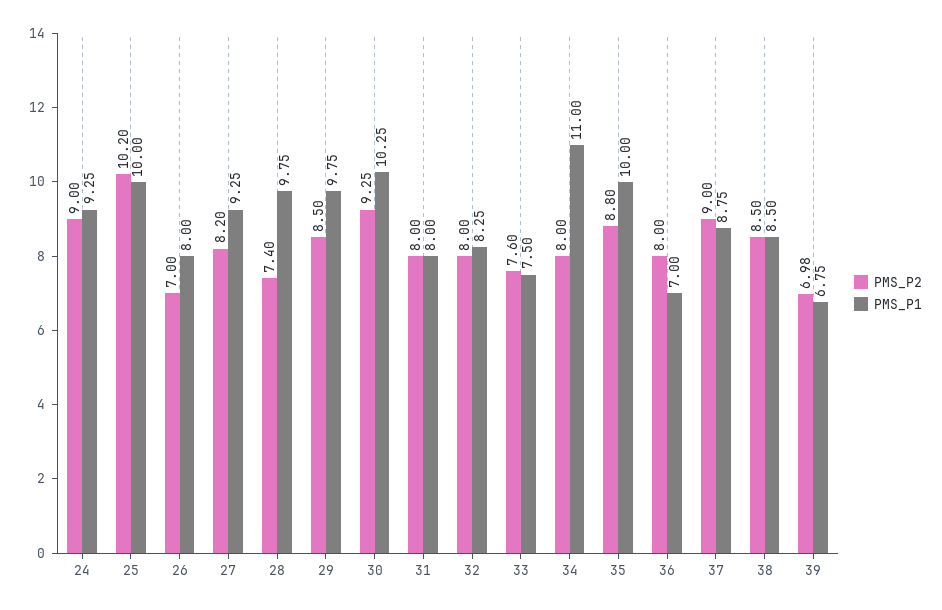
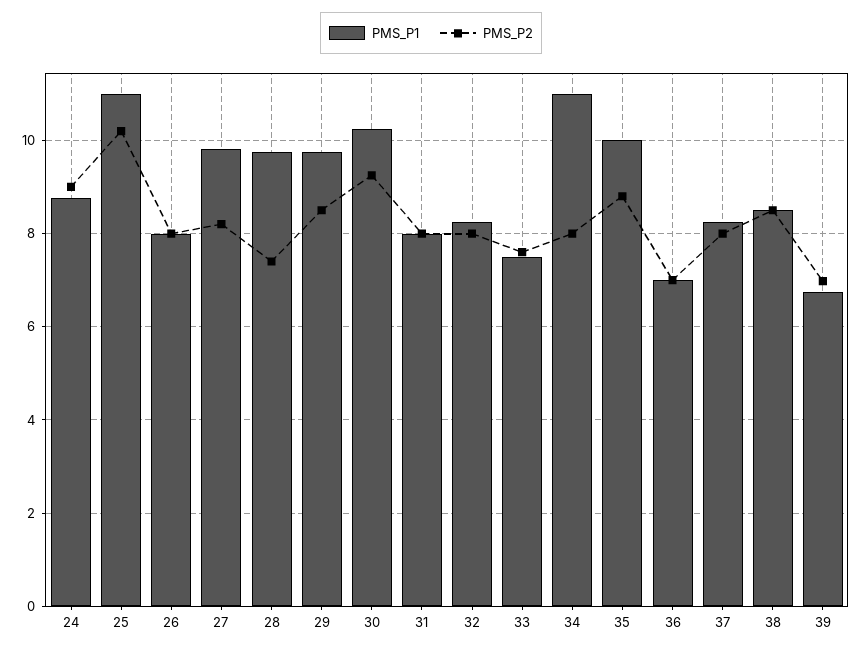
PMS_P1, 24: 9.25 -> 8.8
PMS_P1, 25: 10 -> 11
PMS_P2, 26: 7 -> 8
PMS_P1, 27: 9.25 -> 9.8
PMS_P2, 36: 8 -> 7
PMS_P2, 37: 9 -> 8
PMS_P1, 37: 8.75 -> 8.2

